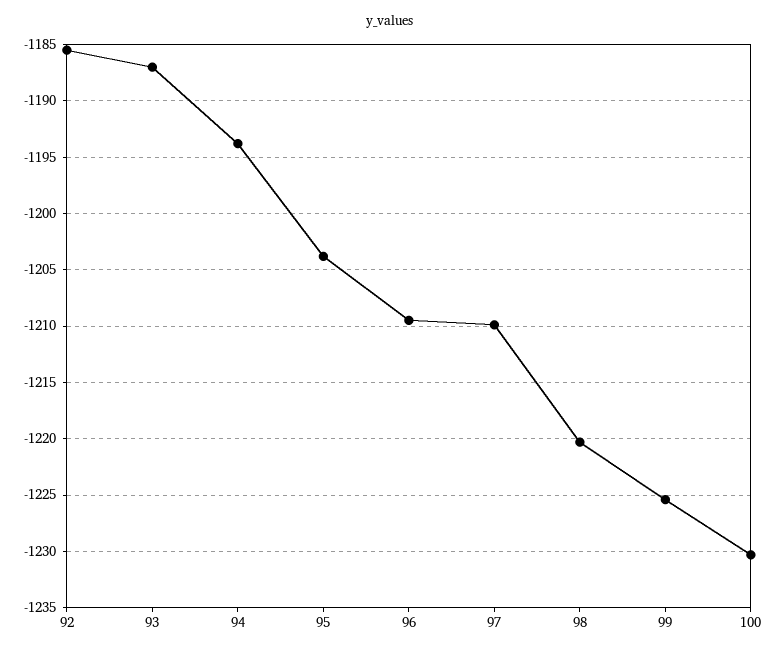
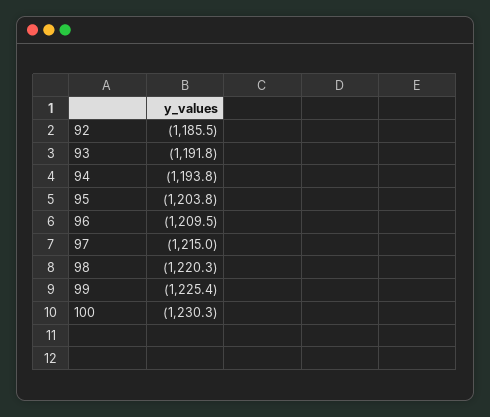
93: -1187 -> -1191.8
97: -1210 -> -1215

